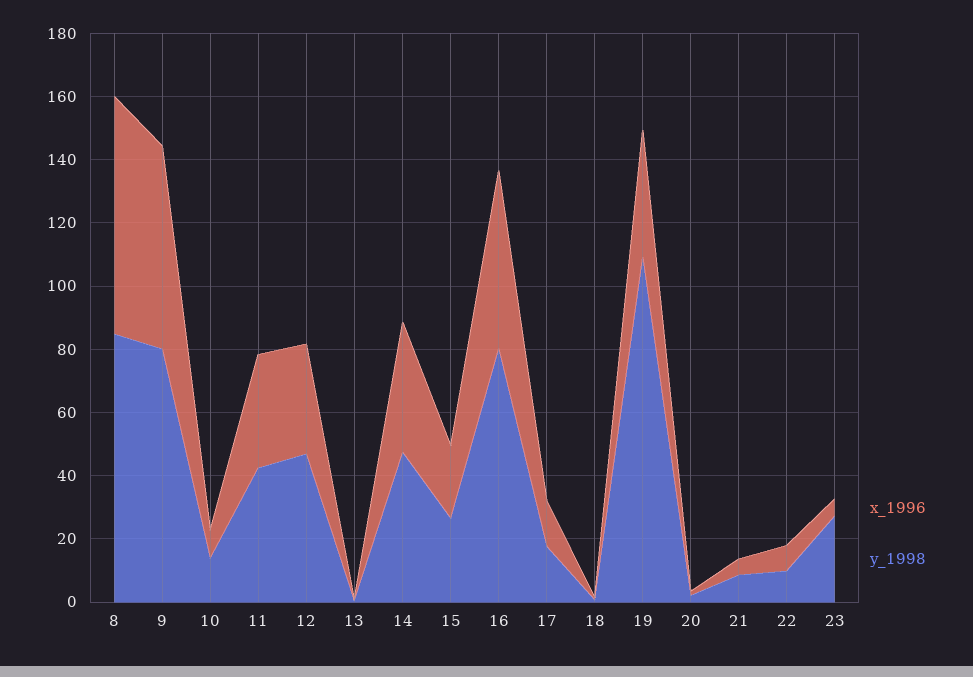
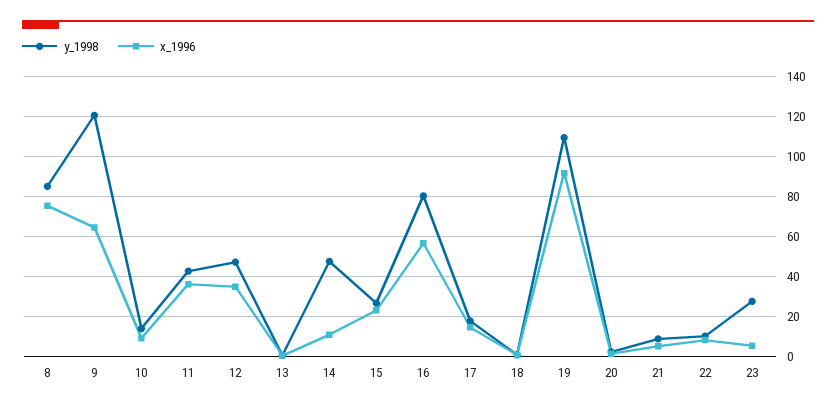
y_1998, 9: 80 -> 120
x_1996, 14: 40 -> 10
x_1996, 19: 40 -> 90

